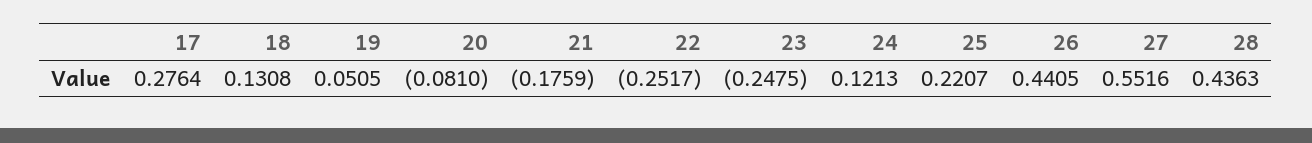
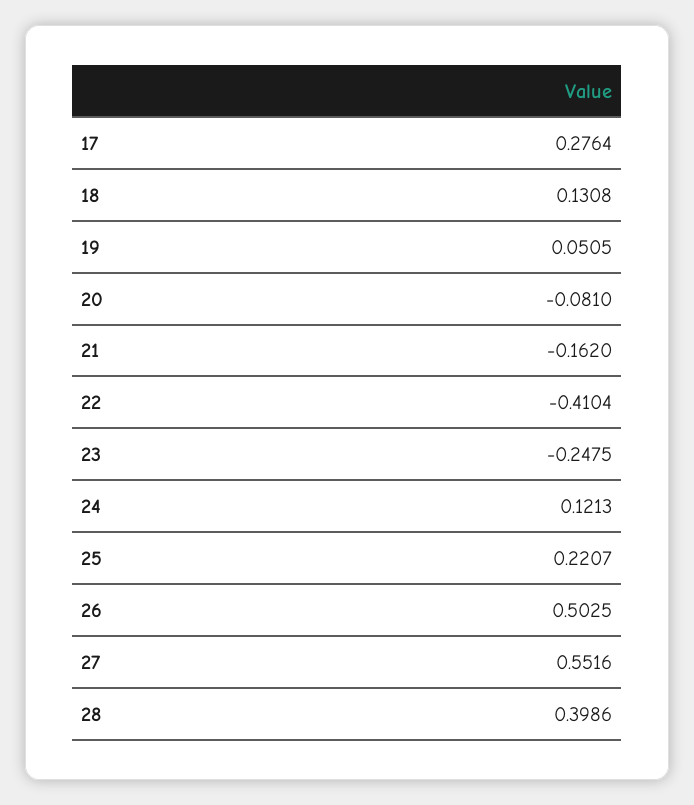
21: -0.1759 -> -0.162
22: -0.2517 -> -0.4104
26: 0.4405 -> 0.5025
28: 0.4363 -> 0.3986

